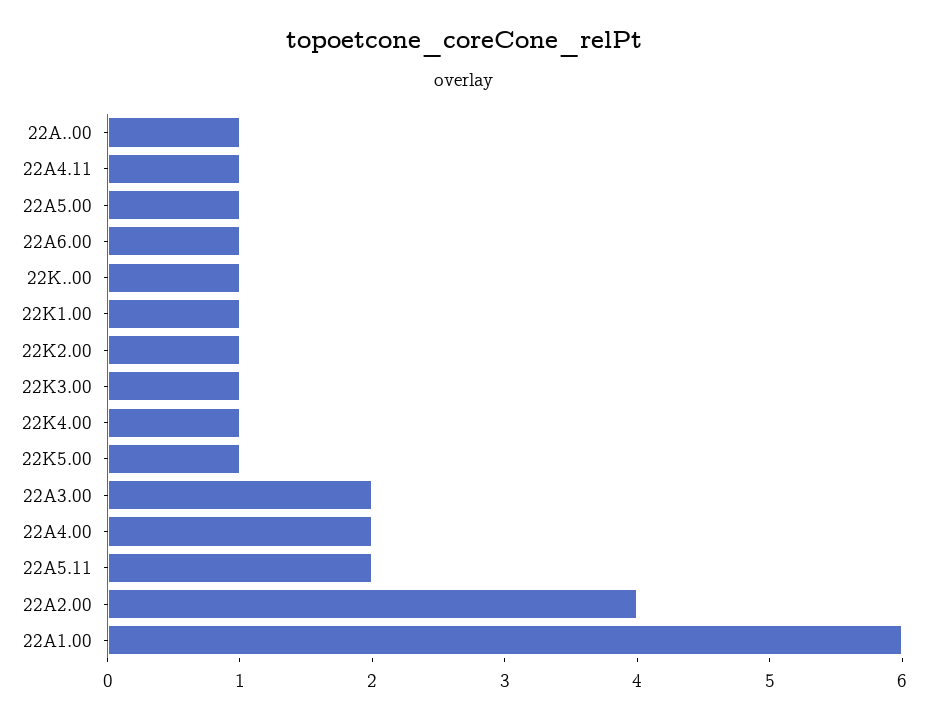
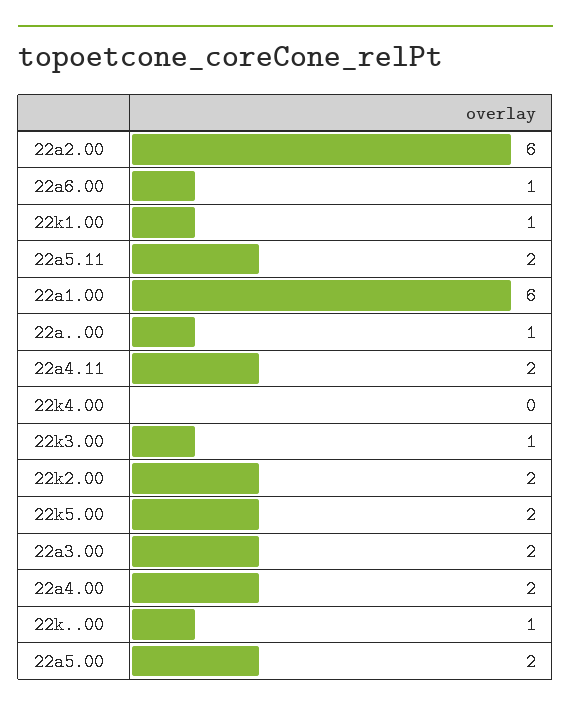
22A4.11: 1 -> 2
22A5.00: 1 -> 2
22K2.00: 1 -> 2
22K4.00: 1 -> 0
22K5.00: 1 -> 2
22A2.00: 4 -> 6

